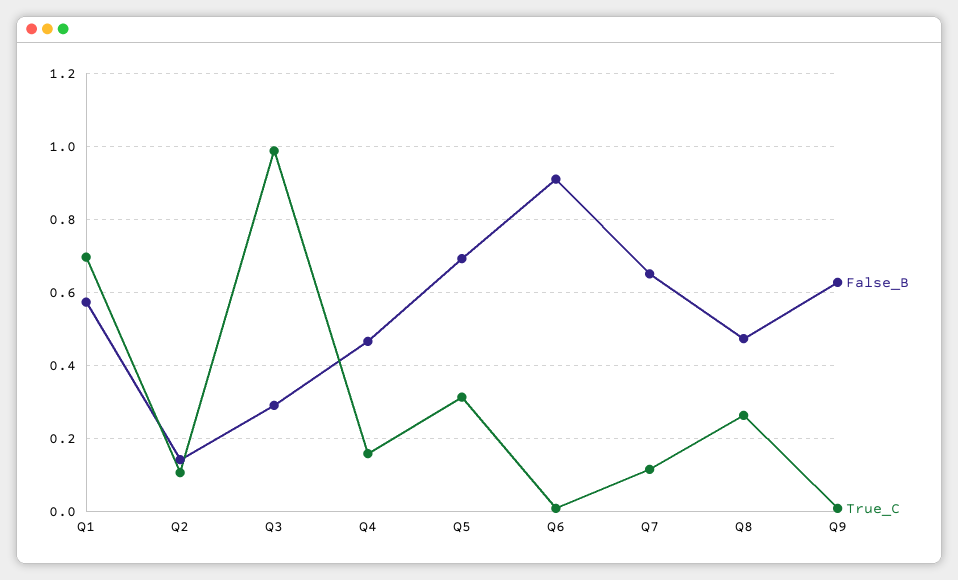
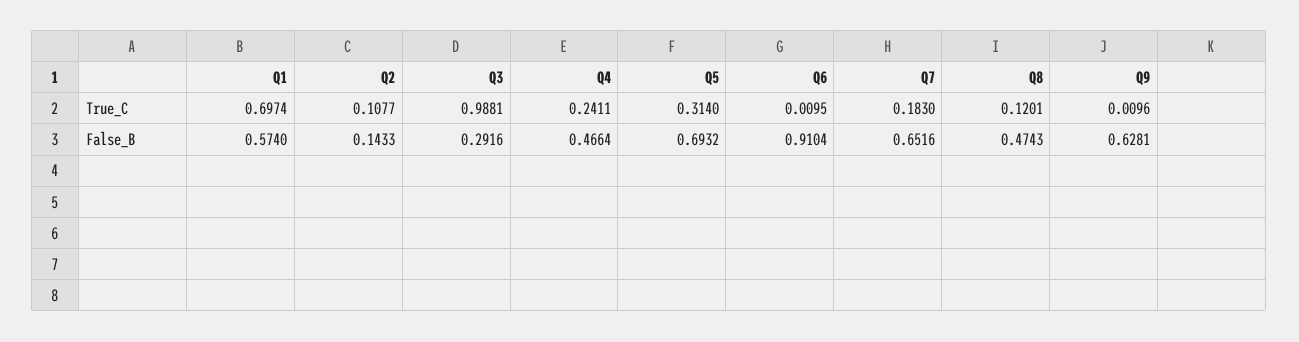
True_C, Q4: 0.16 -> 0.2411
True_C, Q7: 0.12 -> 0.183
True_C, Q8: 0.26 -> 0.1201

